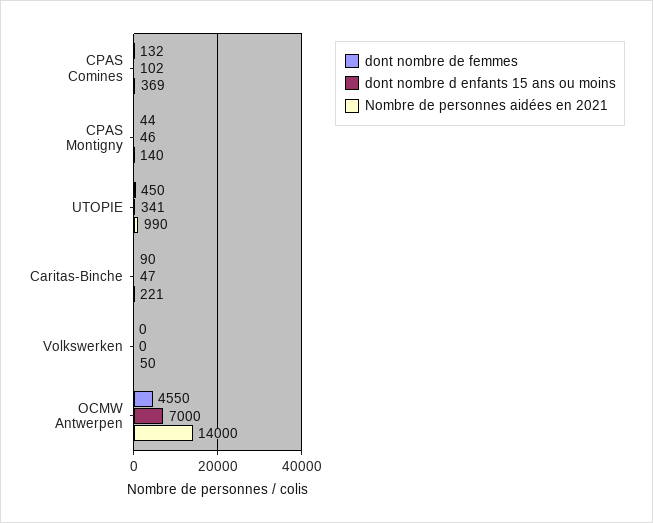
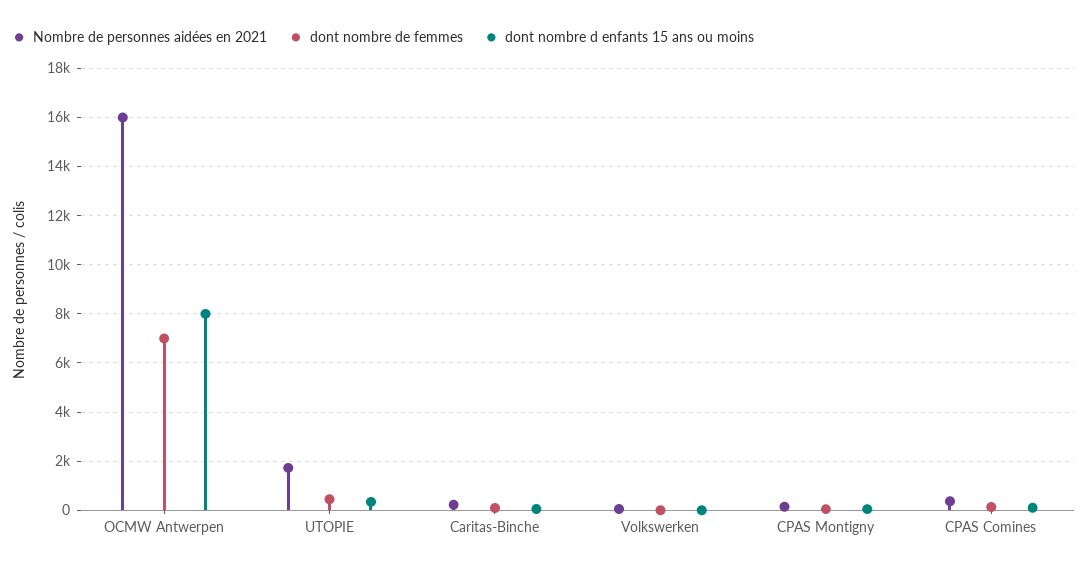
Nombre de personnes aidées en 2021, UTOPIE: 990 -> 1750
dont nombre de femmes, OCMW Antwerpen: 4550 -> 7000
dont nombre d enfants 15 ans ou moins, OCMW Antwerpen: 7000 -> 8000
Nombre de personnes aidées en 2021, OCMW Antwerpen: 14000 -> 16000

